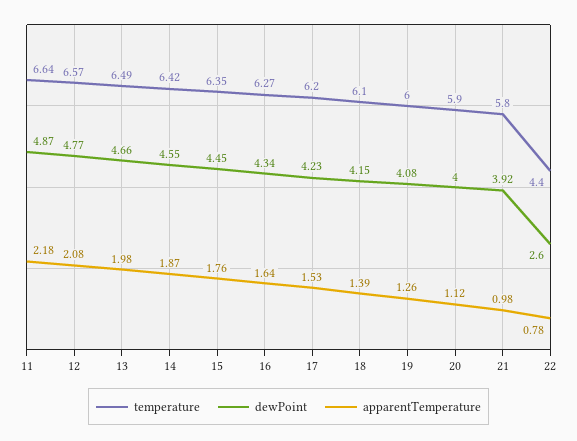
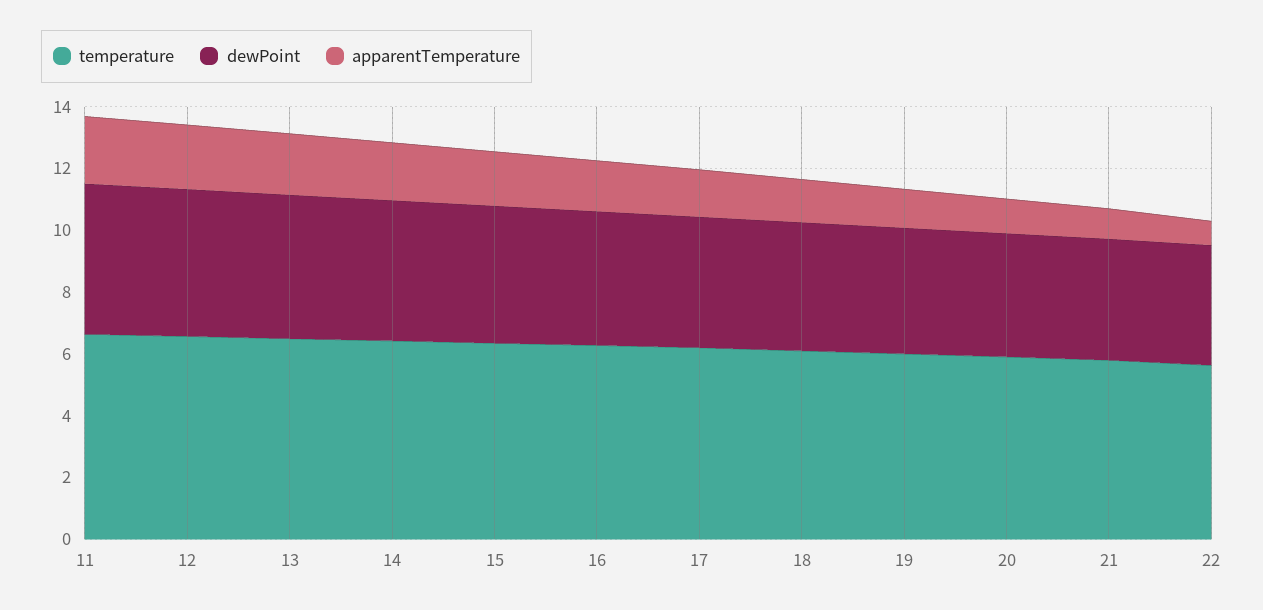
temperature, 22: 4.4 -> 5.5
dewPoint, 22: 2.6 -> 4

